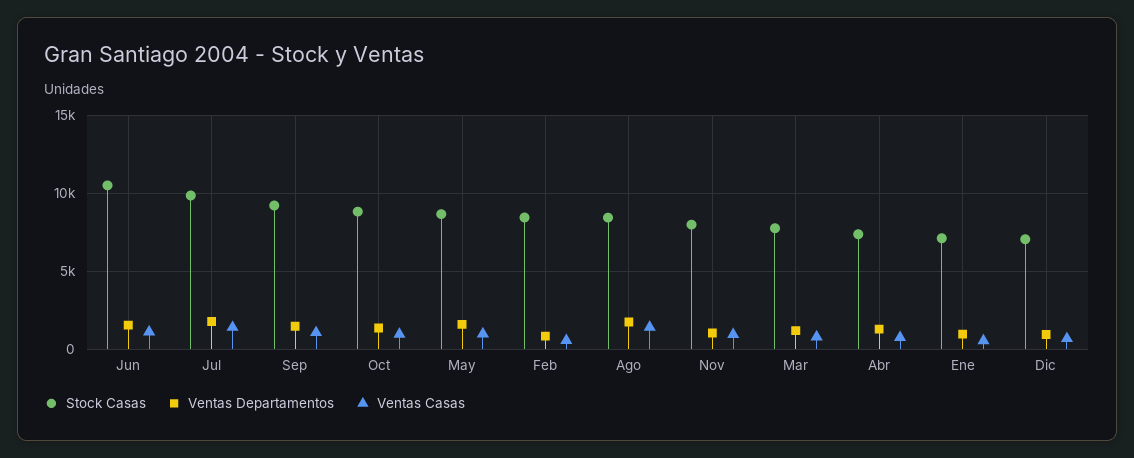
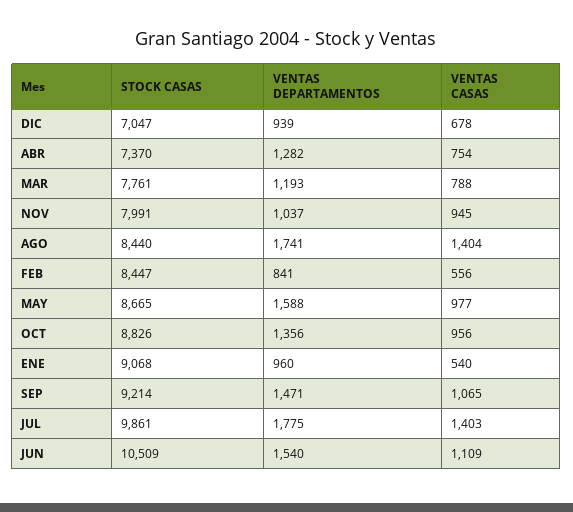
Stock Casas, Ene: 7000 -> 9068

